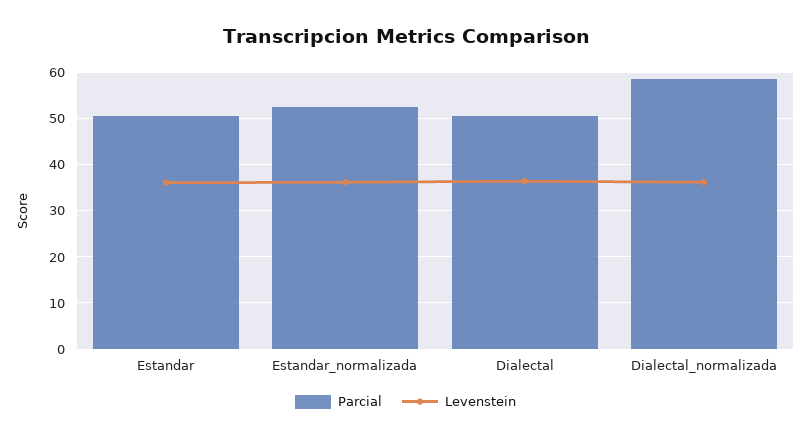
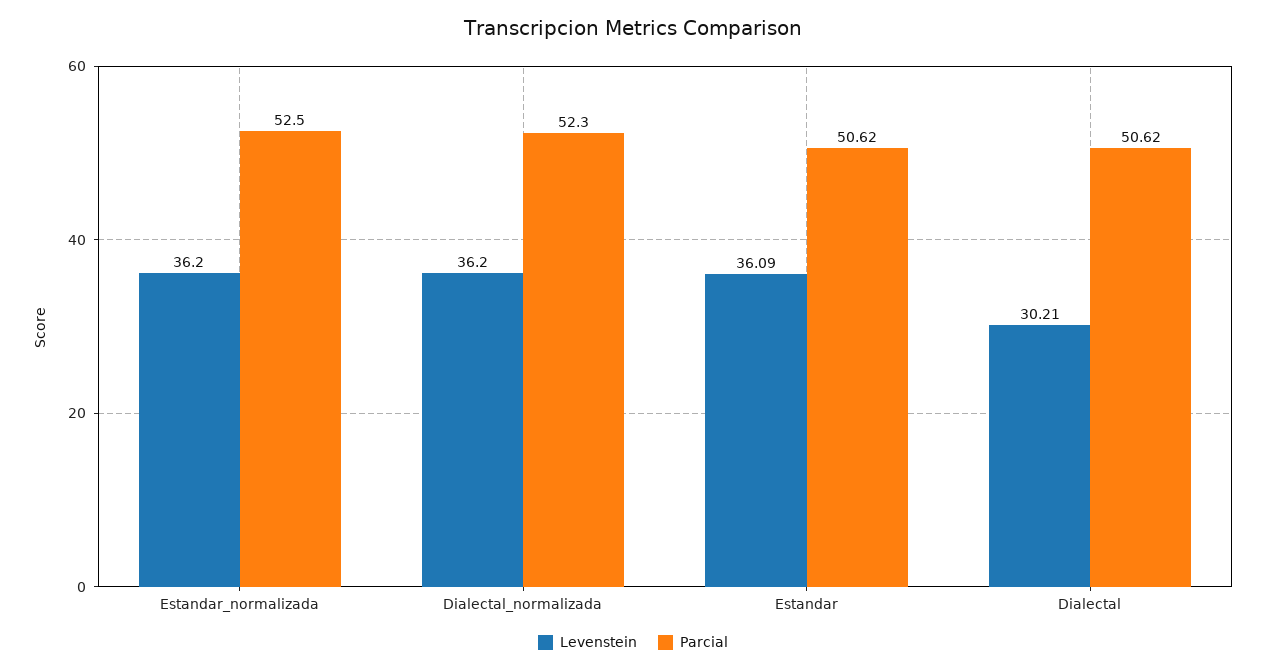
Levenstein, Dialectal: 36 -> 30.21
Parcial, Dialectal_normalizada: 58 -> 52.3

